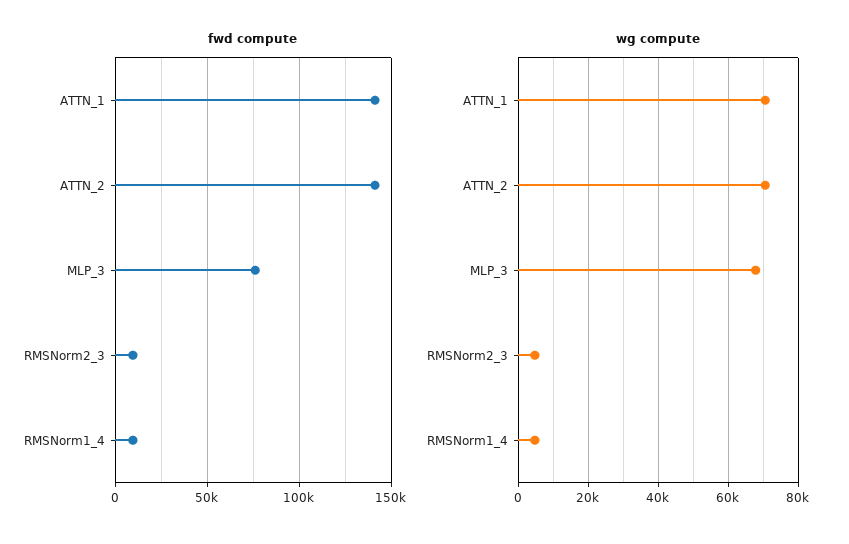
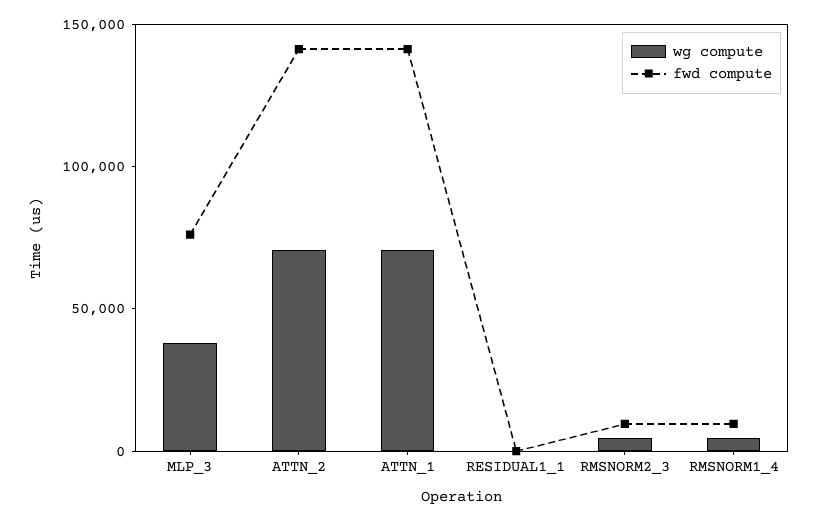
wg compute, MLP_3: 68000 -> 40000
wg compute, RESIDUAL1_1: none -> 0
fwd compute, RESIDUAL1_1: none -> 0

